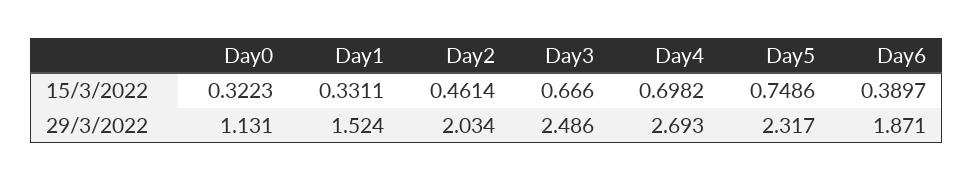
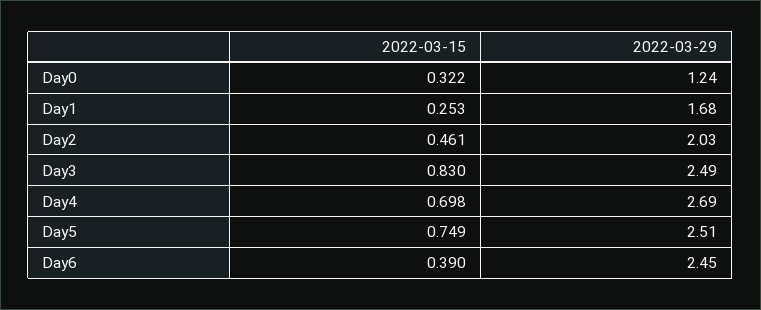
Day1, 15/3/2022: 0.3311 -> 0.253
Day3, 15/3/2022: 0.666 -> 0.83
Day0, 29/3/2022: 1.131 -> 1.24
Day1, 29/3/2022: 1.524 -> 1.68
Day5, 29/3/2022: 2.317 -> 2.51
Day6, 29/3/2022: 1.871 -> 2.45

